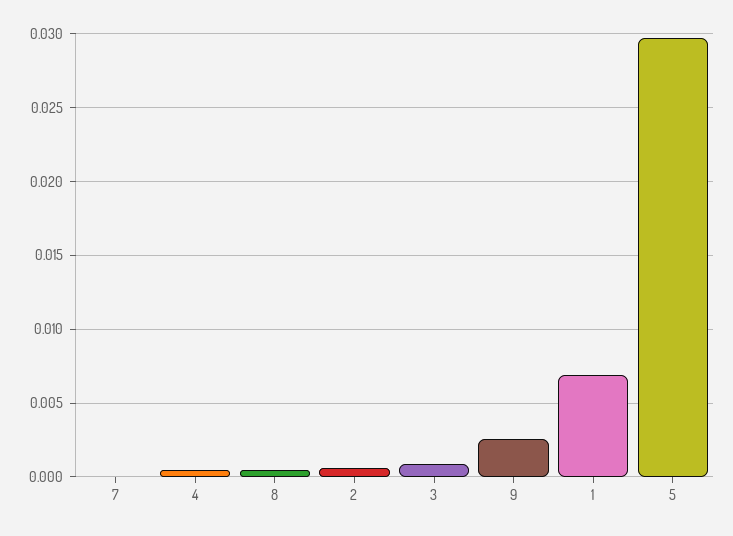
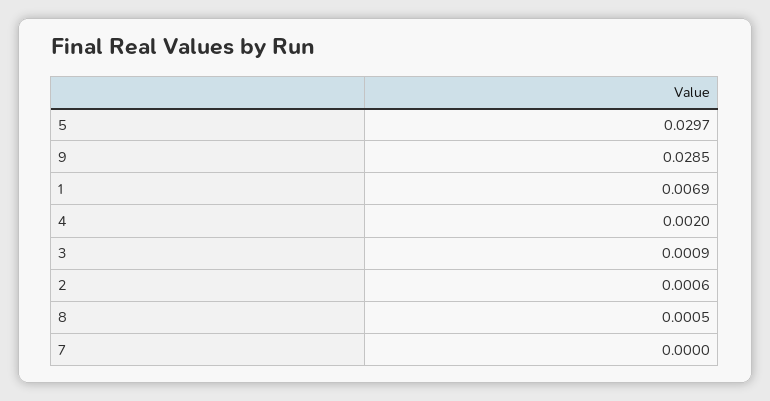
4: 0.0005 -> 0.002
9: 0.0025 -> 0.0285

